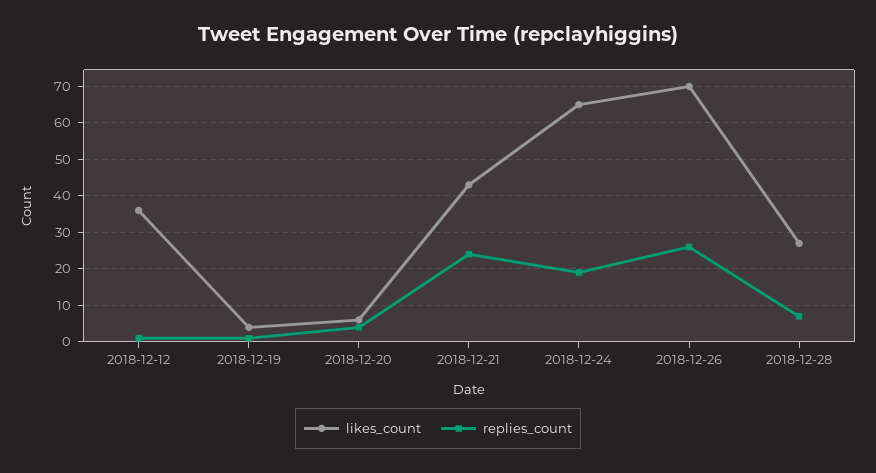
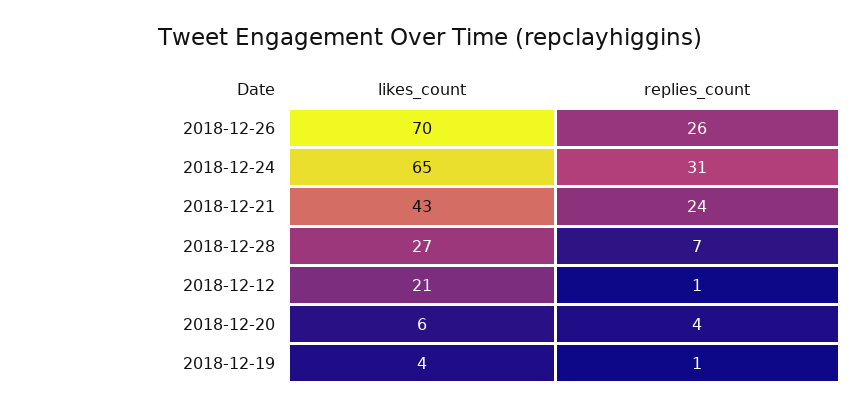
likes_count, 2018-12-12: 35 -> 21
replies_count, 2018-12-24: 20 -> 31

